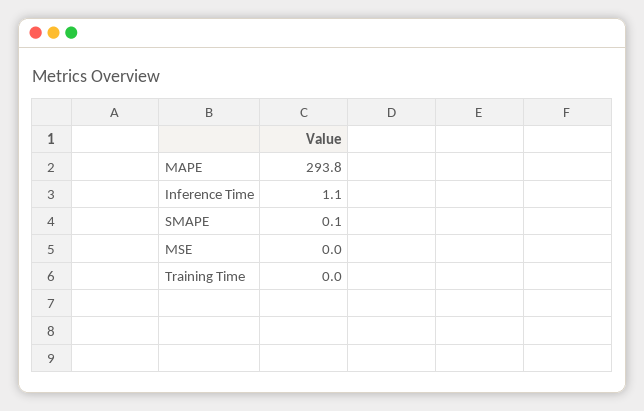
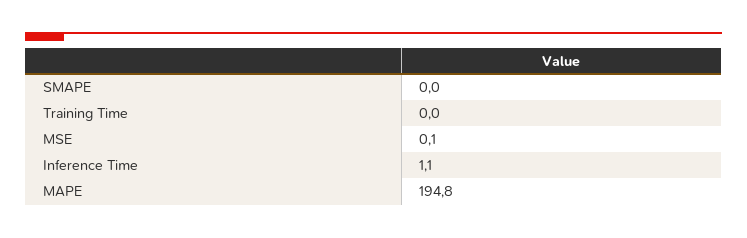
MAPE: 293.8 -> 194.8
SMAPE: 0.1 -> 0
MSE: 0 -> 0.1

